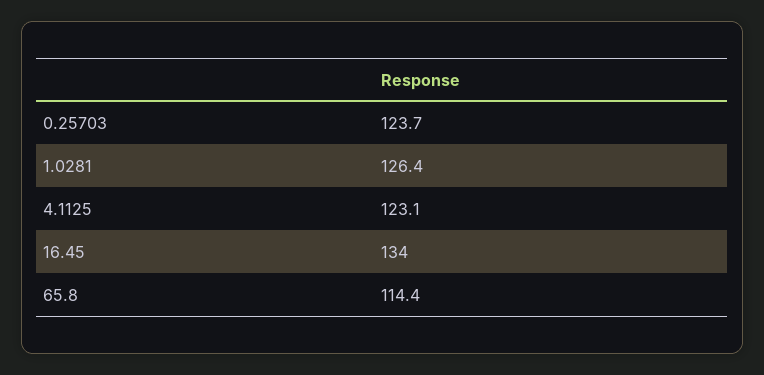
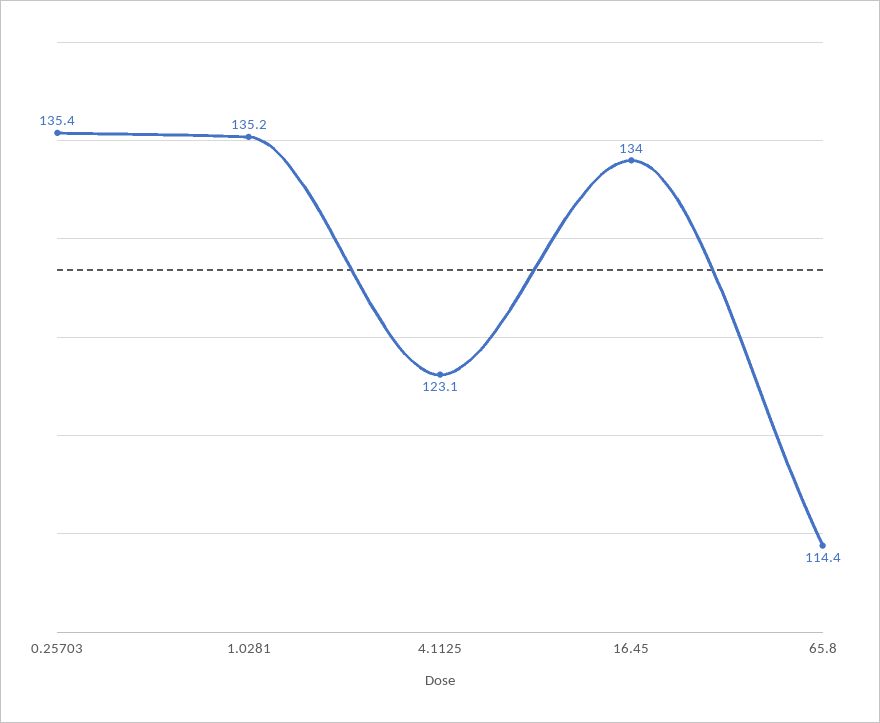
0.25703: 123.7 -> 135.4
1.0281: 126.4 -> 135.2

